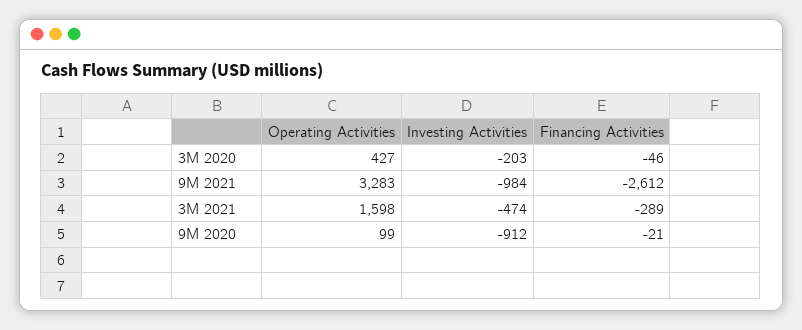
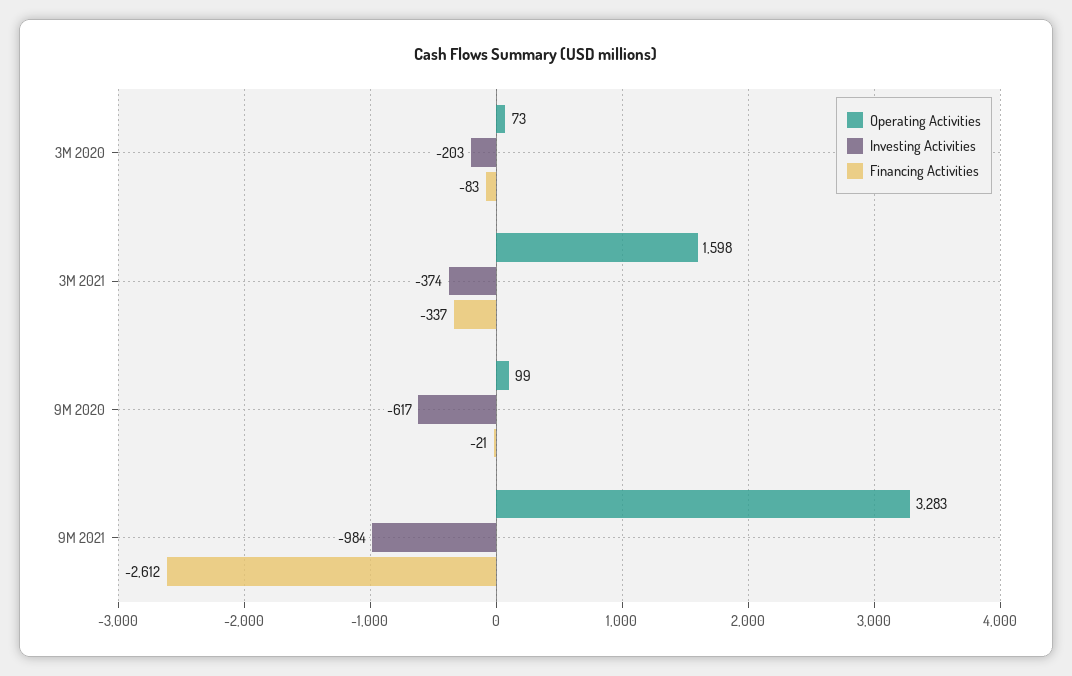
Operating Activities, 3M 2020: 427 -> 73
Financing Activities, 3M 2020: -46 -> -83
Investing Activities, 3M 2021: -474 -> -374
Financing Activities, 3M 2021: -289 -> -337
Investing Activities, 9M 2020: -912 -> -617

